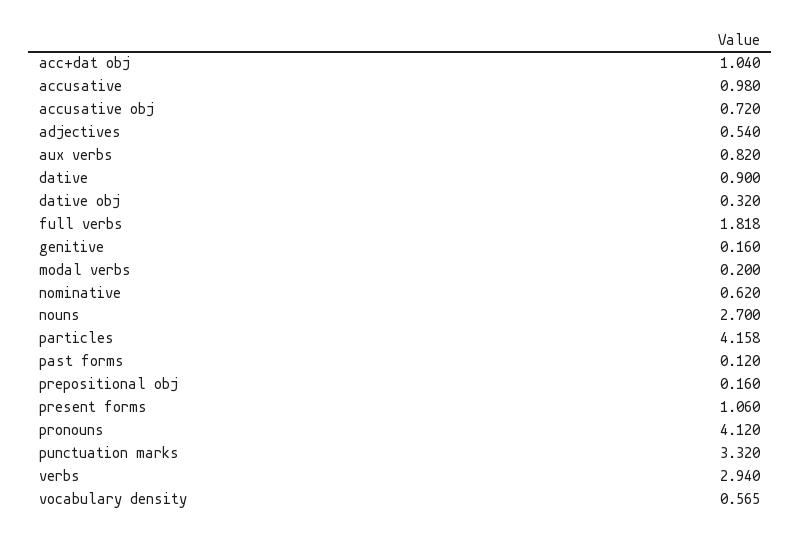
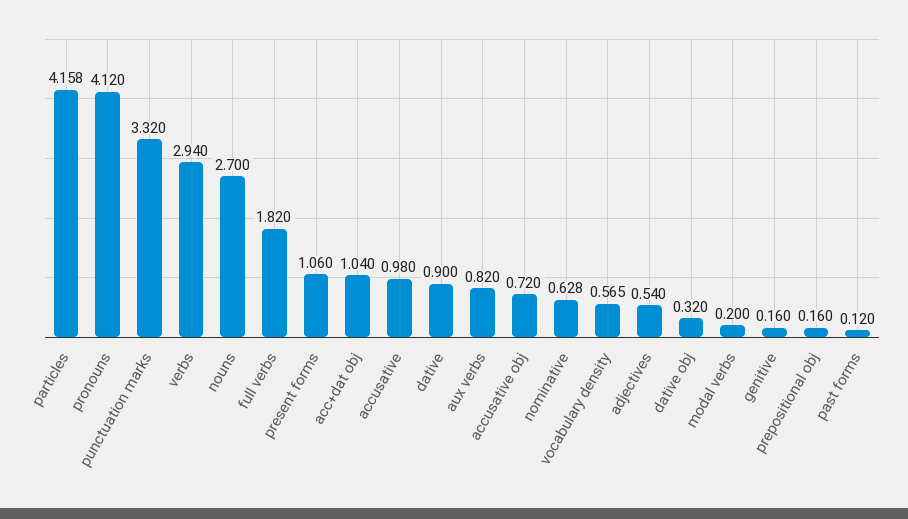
full verbs: 1.818 -> 1.82
nominative: 0.62 -> 0.628

